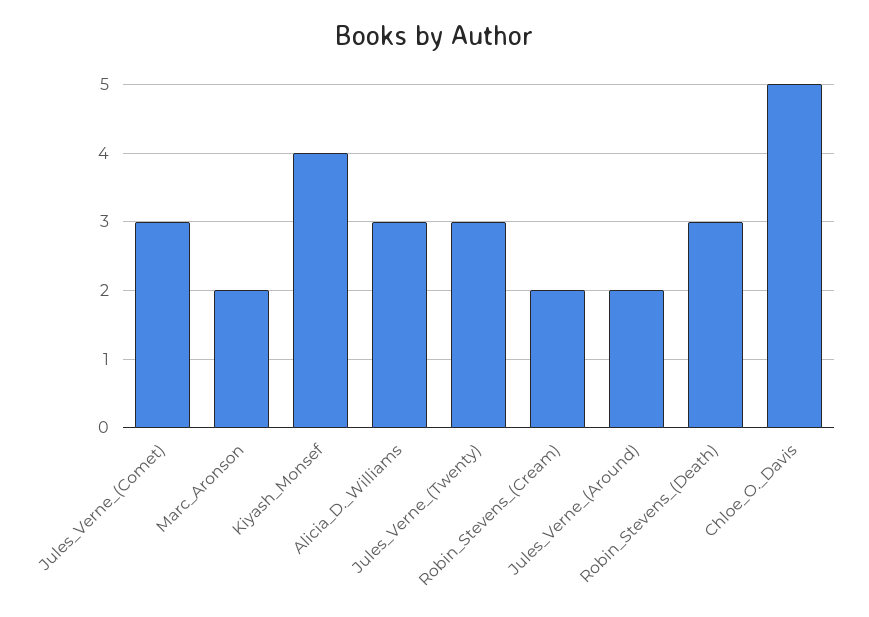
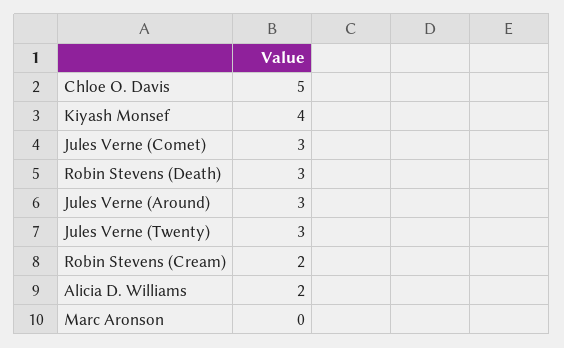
Marc_Aronson: 2 -> 0
Alicia_D._Williams: 3 -> 2
Jules_Verne_(Around): 2 -> 3

